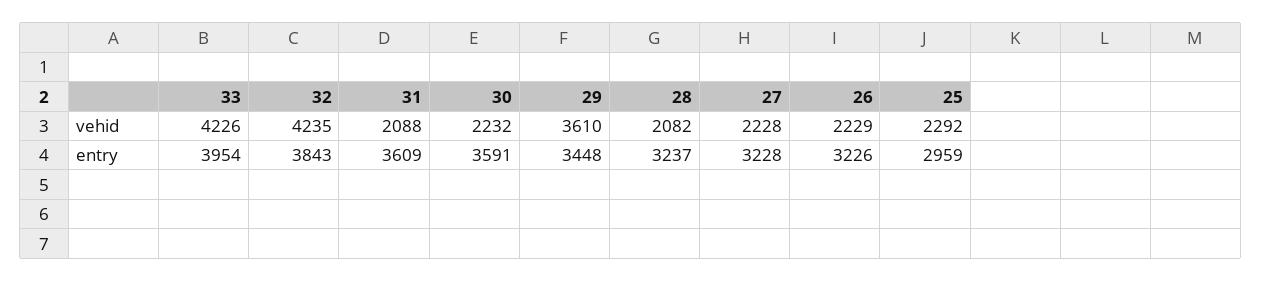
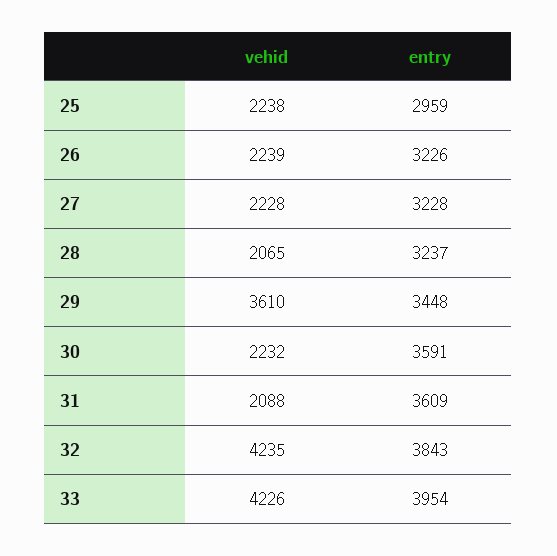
28, vehid: 2082 -> 2065
26, vehid: 2229 -> 2239
25, vehid: 2292 -> 2238

